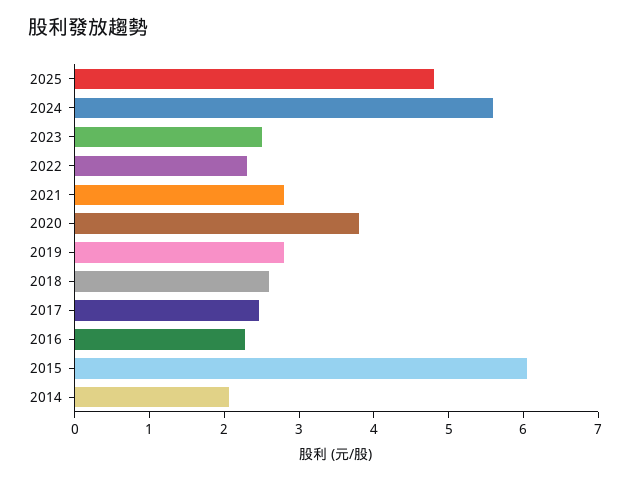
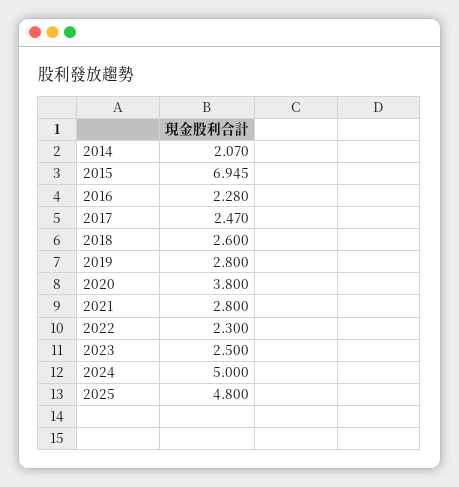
2024: 5.6 -> 5
2015: 6 -> 6.945

